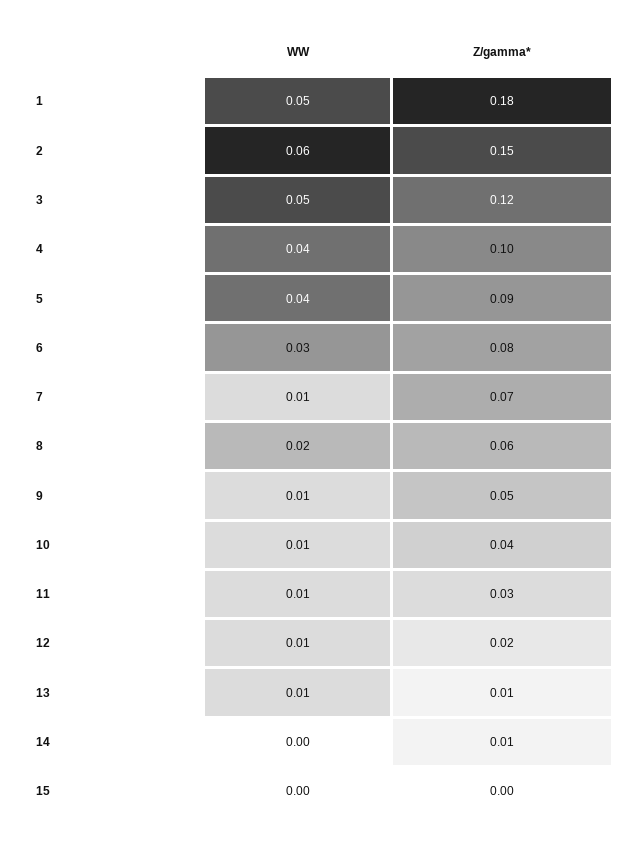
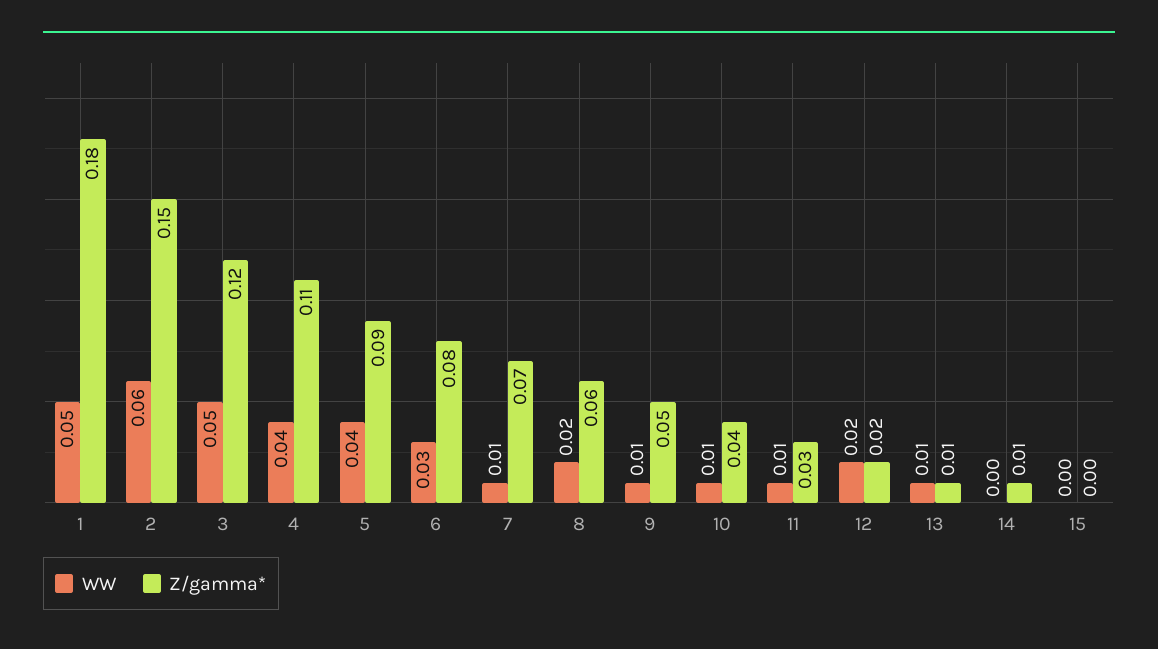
Z/gamma*, 4: 0.1 -> 0.11
WW, 12: 0.01 -> 0.02

